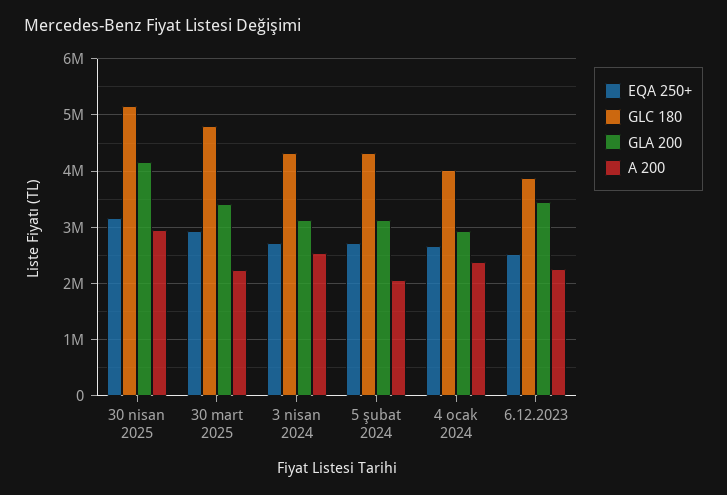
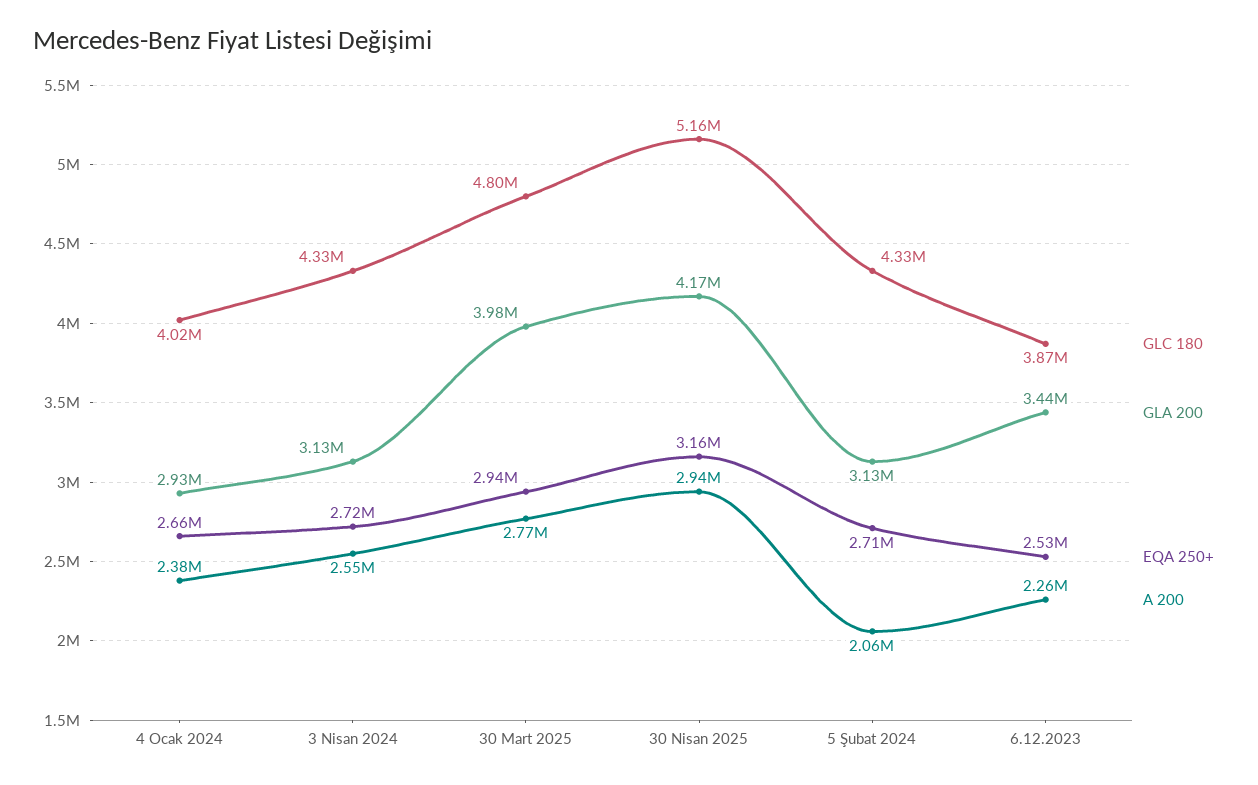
GLA 200, 30 mart 2025: 3400000 -> 3980000
A 200, 30 mart 2025: 2200000 -> 2770000

